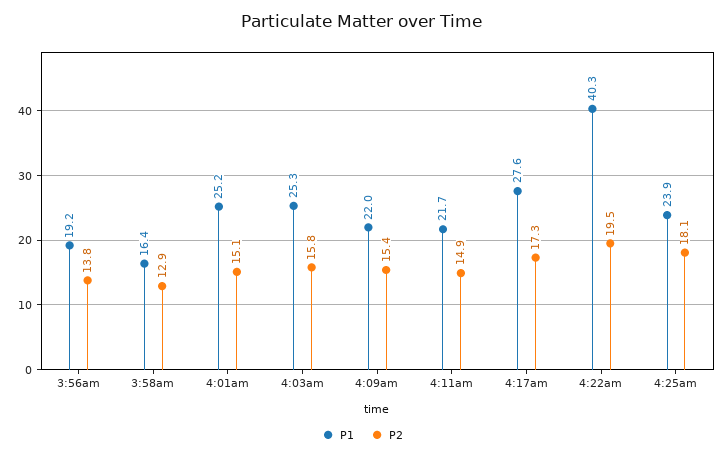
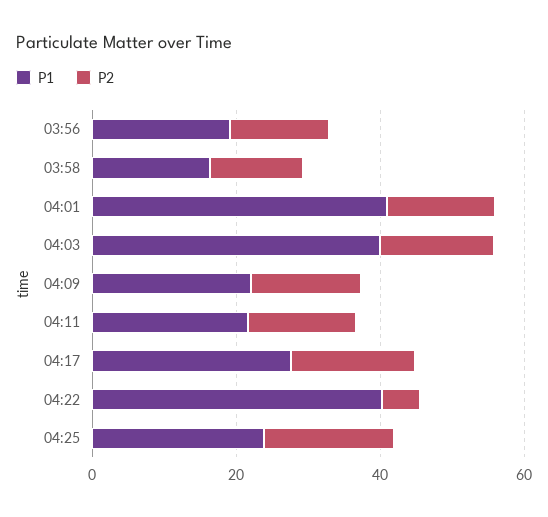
P1, 4:01am: 25.2 -> 40
P1, 4:03am: 25.3 -> 40
P2, 4:22am: 19.5 -> 5

